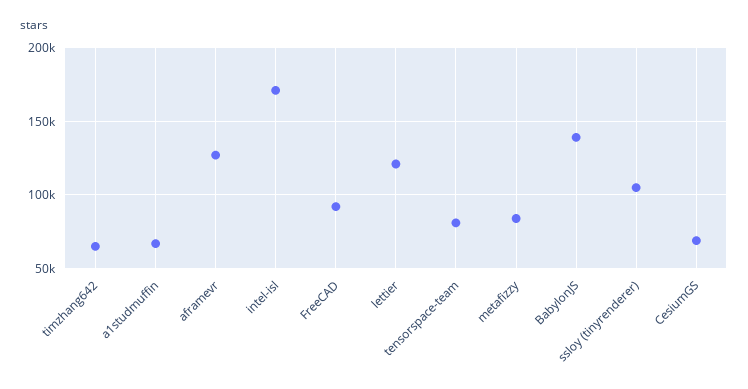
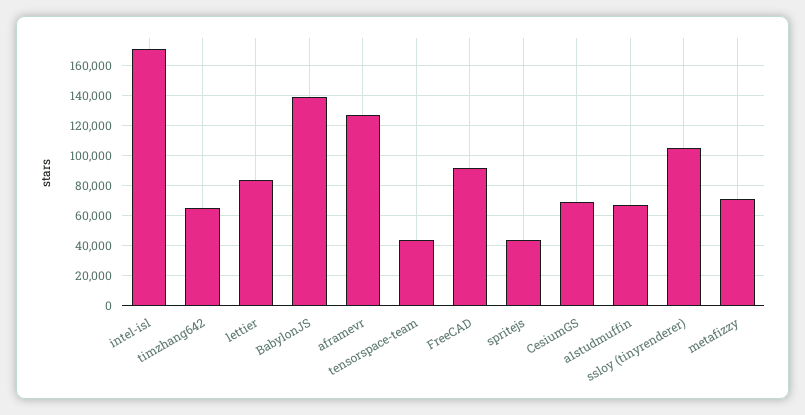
lettier: 120000 -> 85000
tensorspace-team: 80000 -> 45000
metafizzy: 85000 -> 70000
spritejs: none -> 45000

